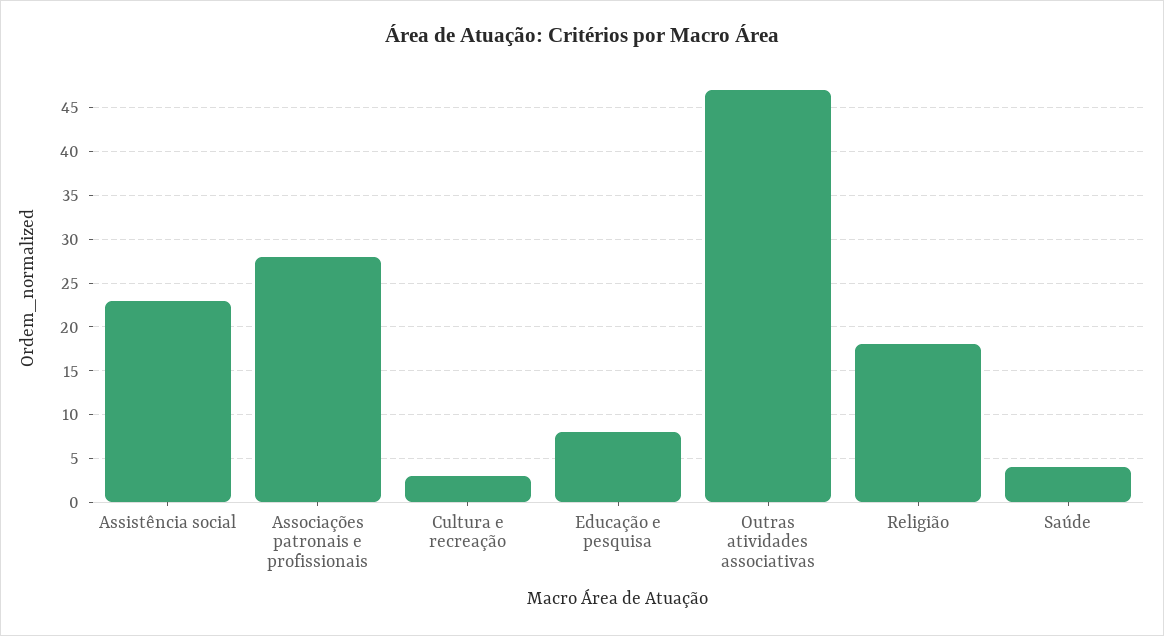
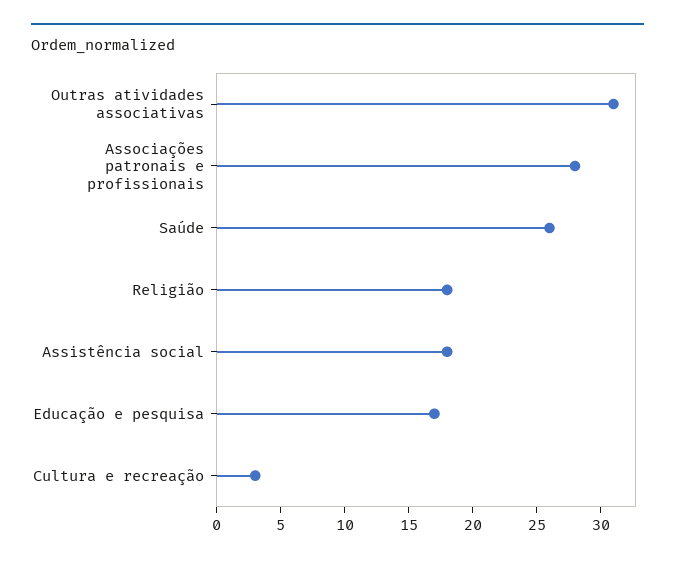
Assistência social: 23 -> 18
Educação e pesquisa: 8 -> 17
Outras atividades associativas: 47 -> 31
Saúde: 4 -> 26

